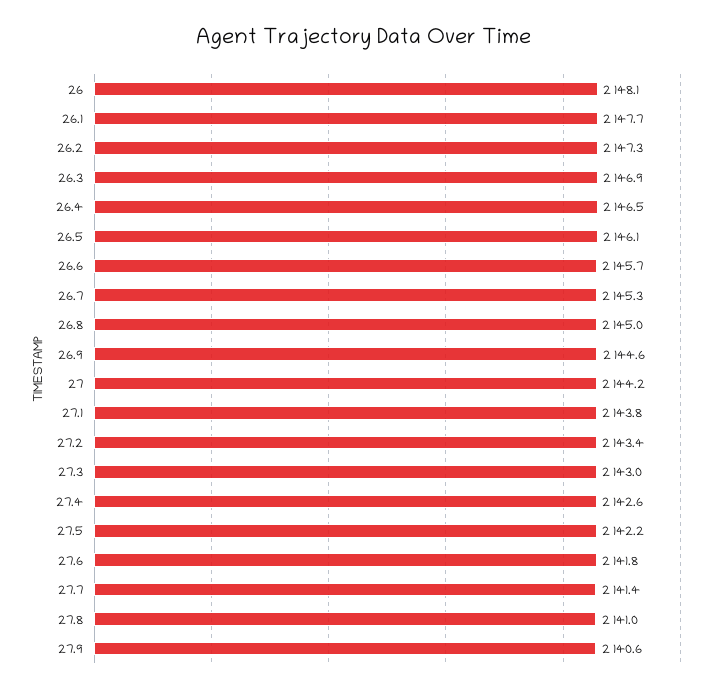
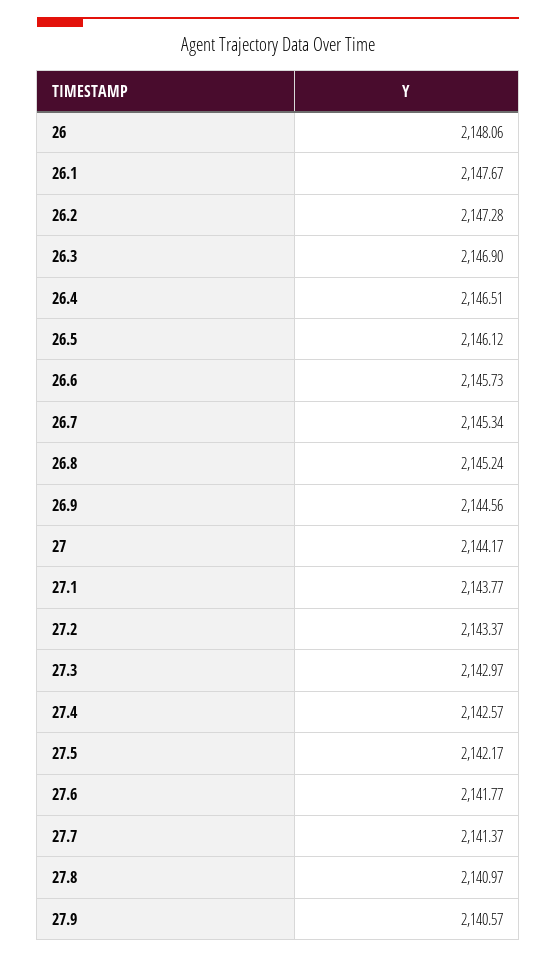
26.8: 2145 -> 2145.24

